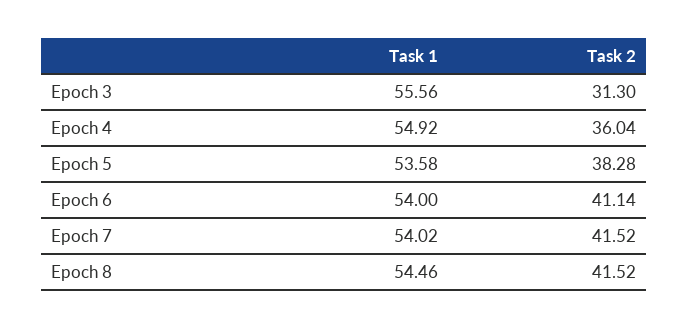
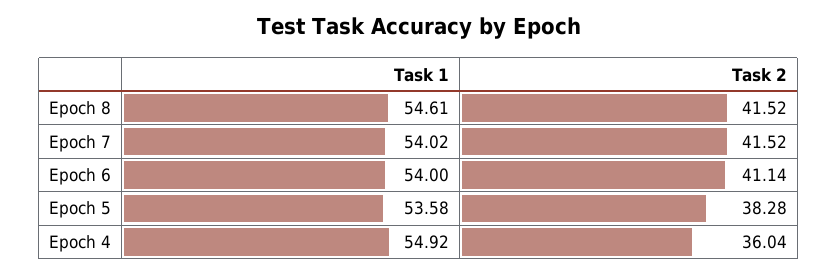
Task 1, Epoch 3: 55.56 -> none
Task 2, Epoch 3: 31.3 -> none
Task 1, Epoch 8: 54.46 -> 54.61

